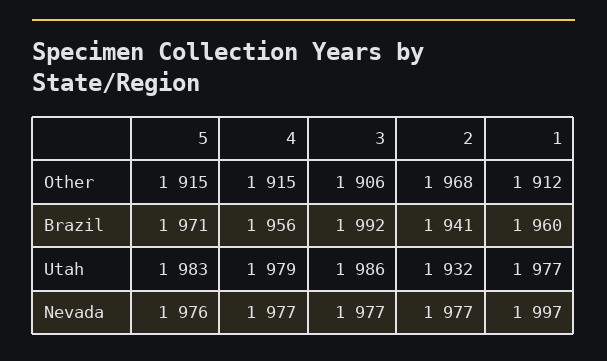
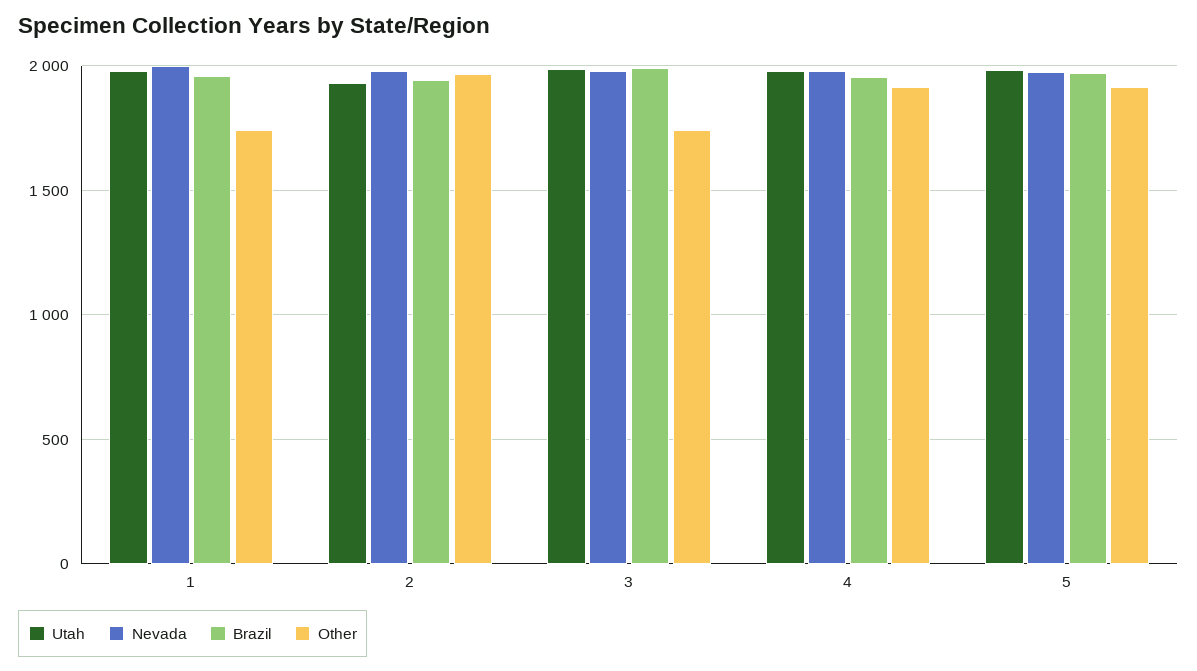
Other, 3: 1906 -> 1750
Other, 1: 1912 -> 1750

